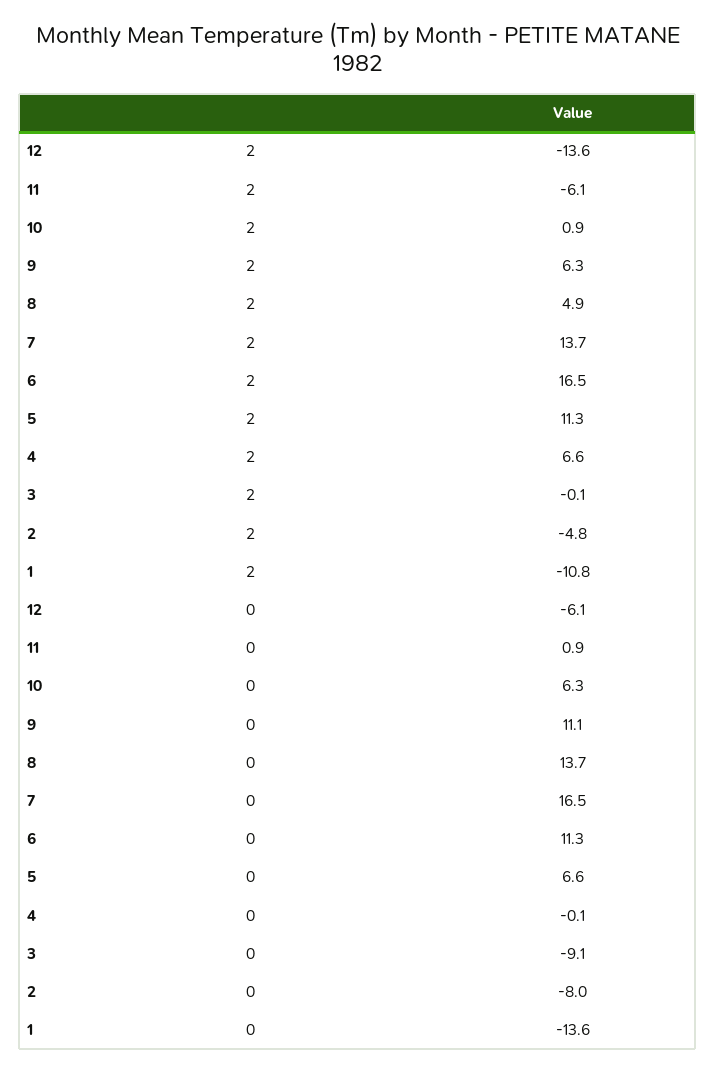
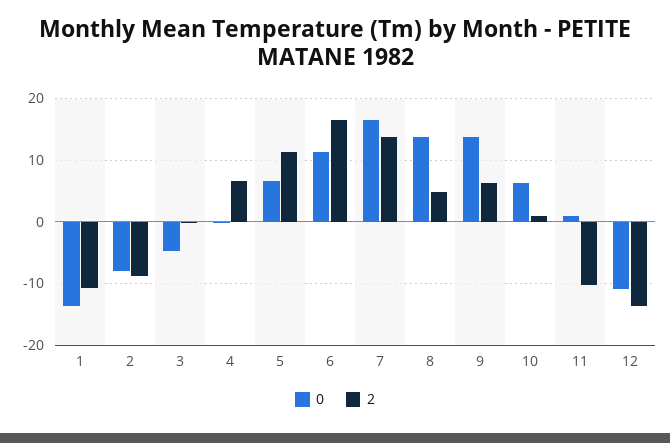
2, 11: -6.1 -> -10
2, 2: -4.8 -> -9
0, 12: -6.1 -> -11
0, 9: 11.1 -> 14
0, 3: -9.1 -> -5

